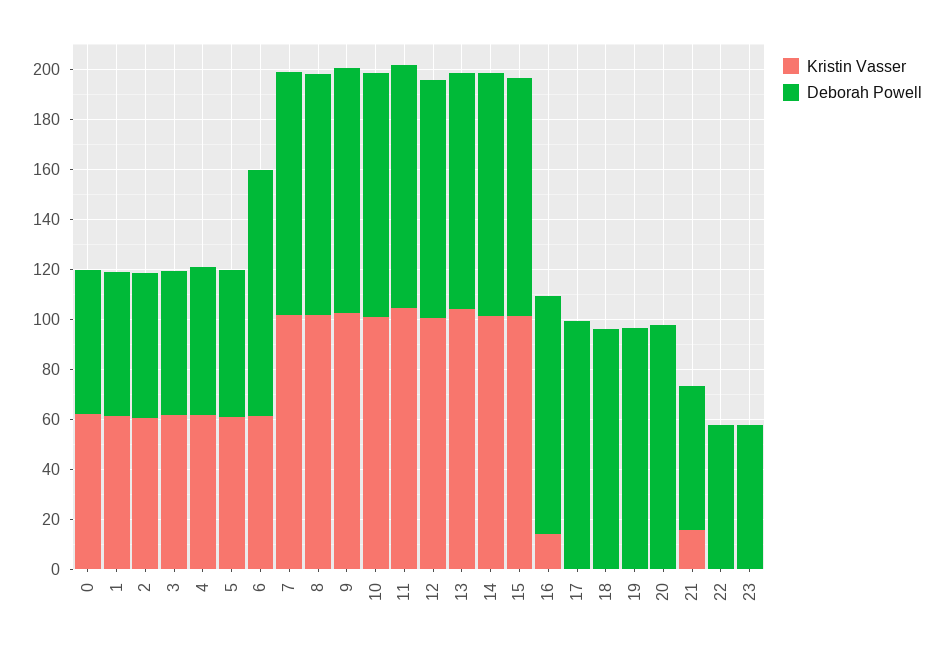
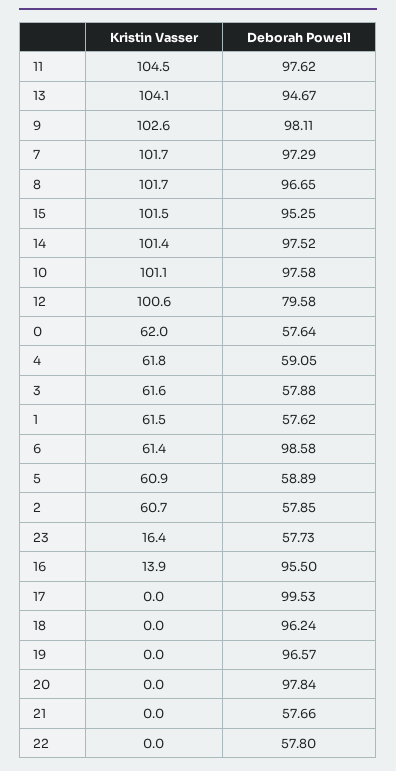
Deborah Powell, 12: 95 -> 79.58
Kristin Vasser, 21: 15 -> 0
Kristin Vasser, 23: 0 -> 16.4

